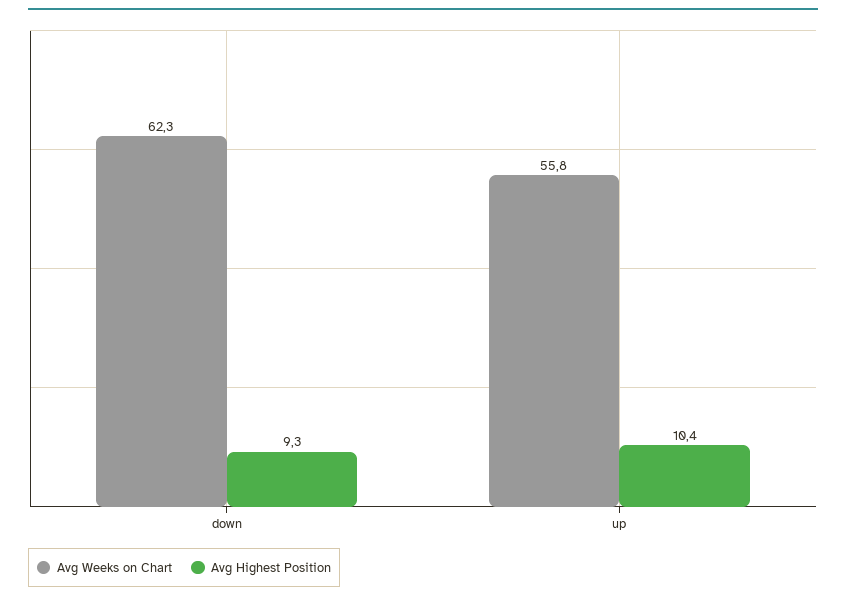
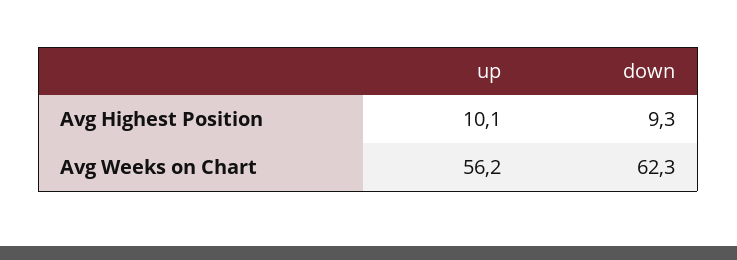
Avg Weeks on Chart, up: 55.8 -> 56.2
Avg Highest Position, up: 10.4 -> 10.1

